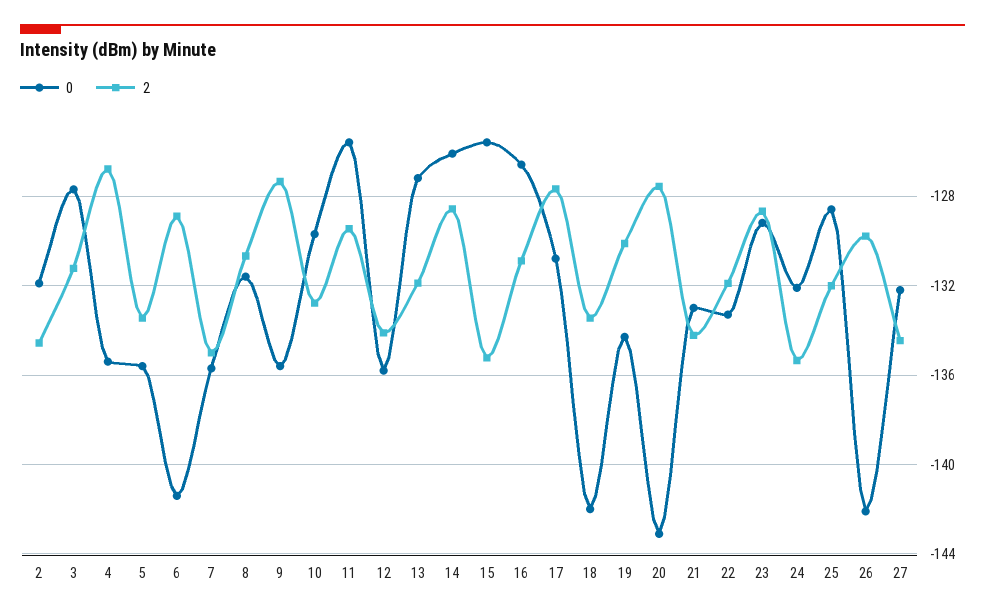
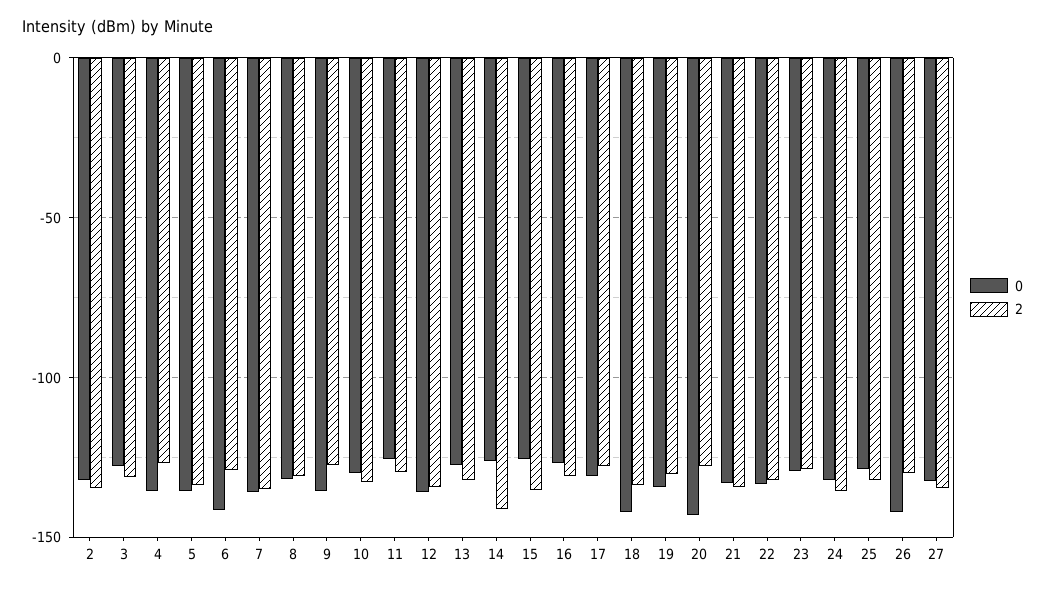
2, 14: -128.5 -> -140

